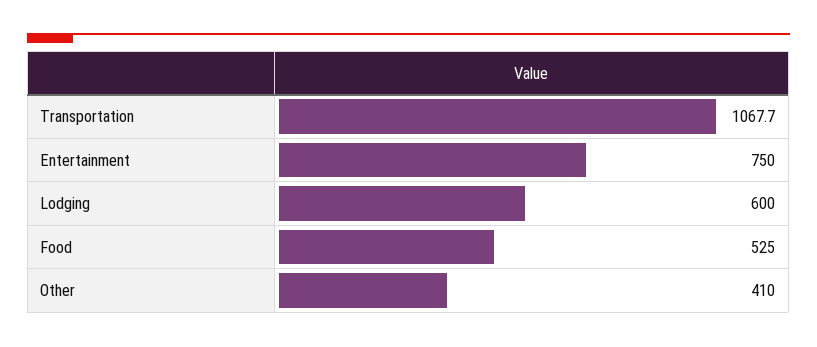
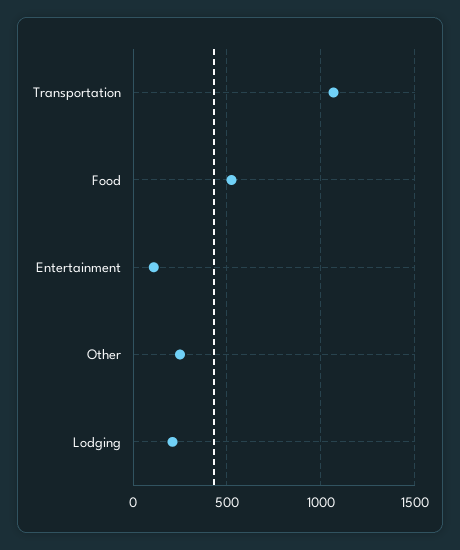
Entertainment: 750 -> 100
Lodging: 600 -> 200
Other: 410 -> 250

